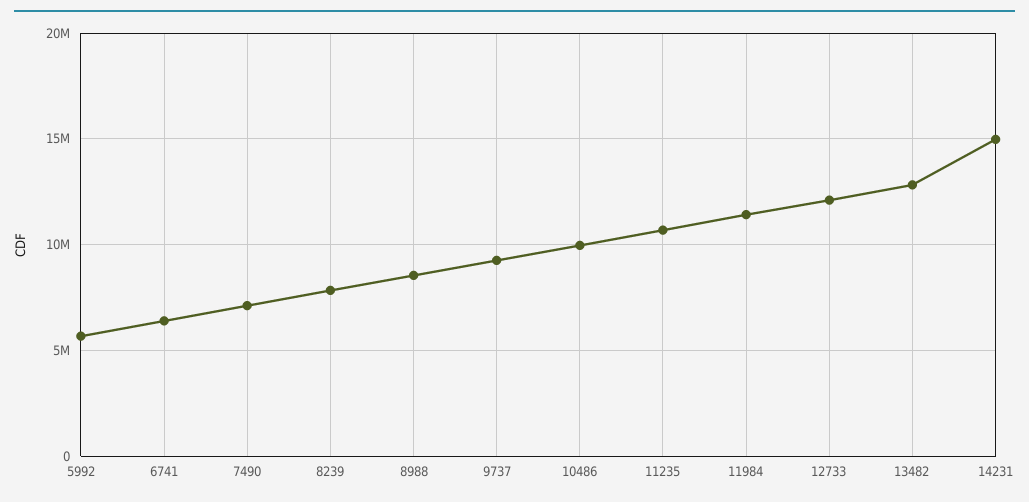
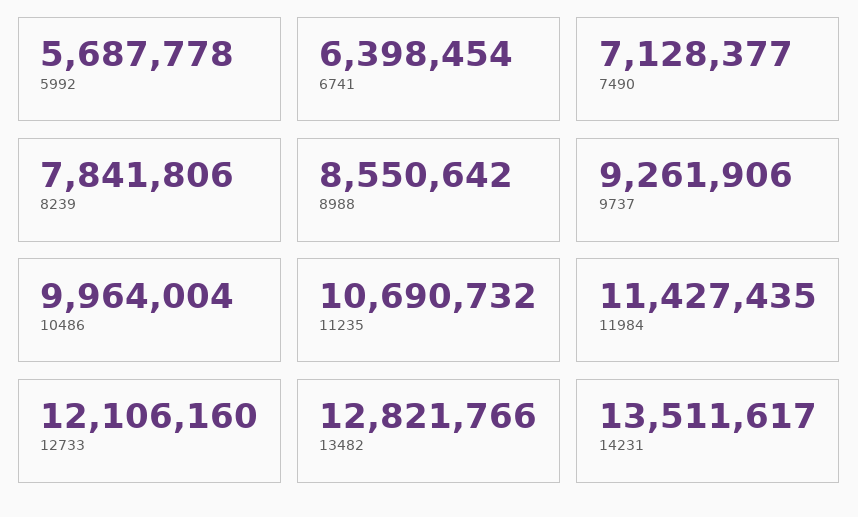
14231: 15000000 -> 13511617

